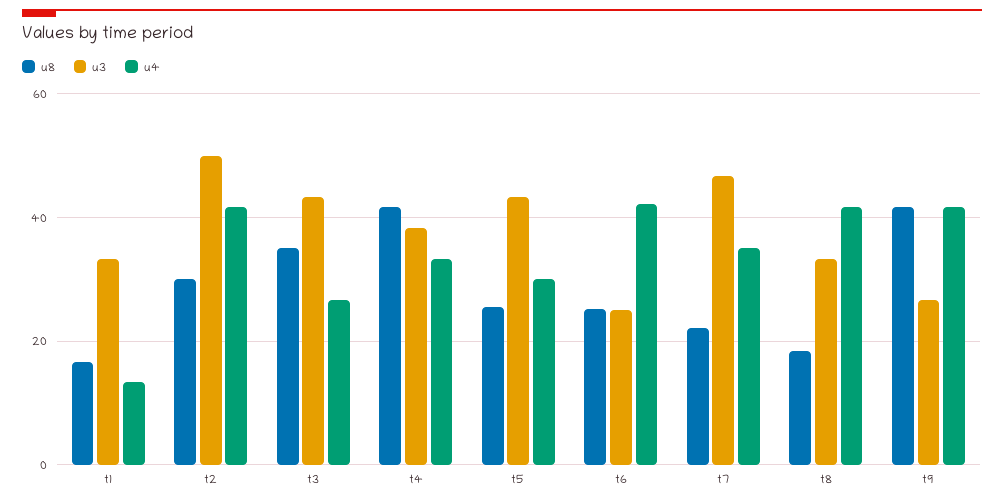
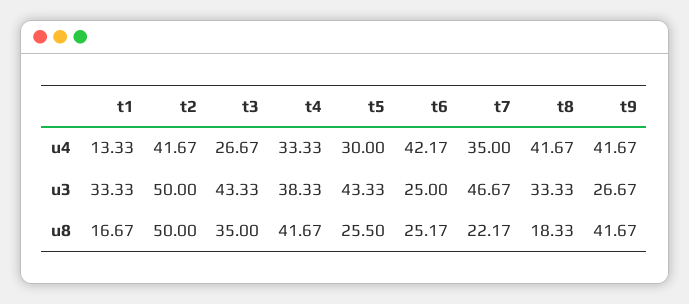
u8, t2: 30 -> 50

